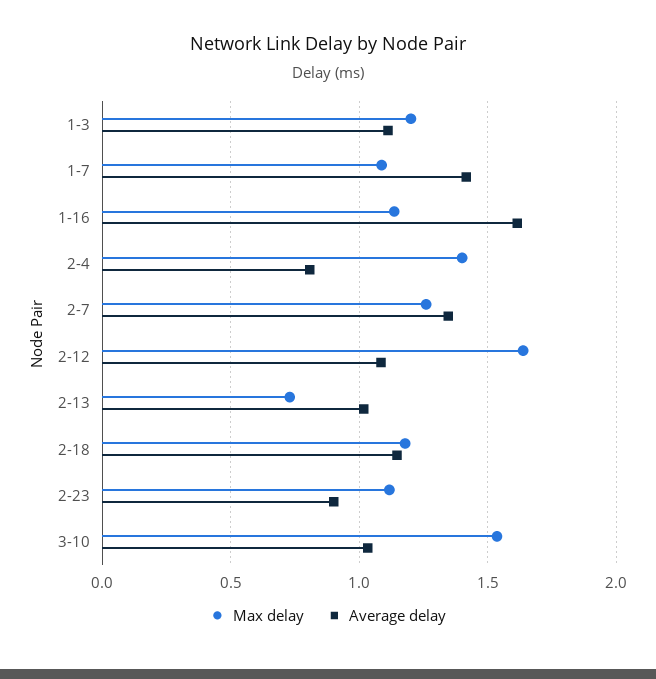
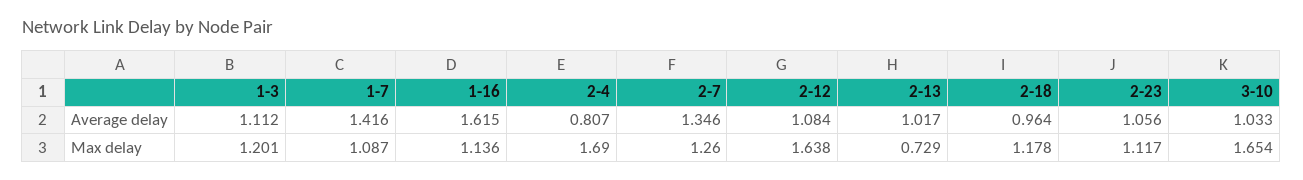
Max delay, 2-4: 1.4 -> 1.69
Average delay, 2-18: 1.15 -> 0.964
Average delay, 2-23: 0.9 -> 1.056
Max delay, 3-10: 1.55 -> 1.654

